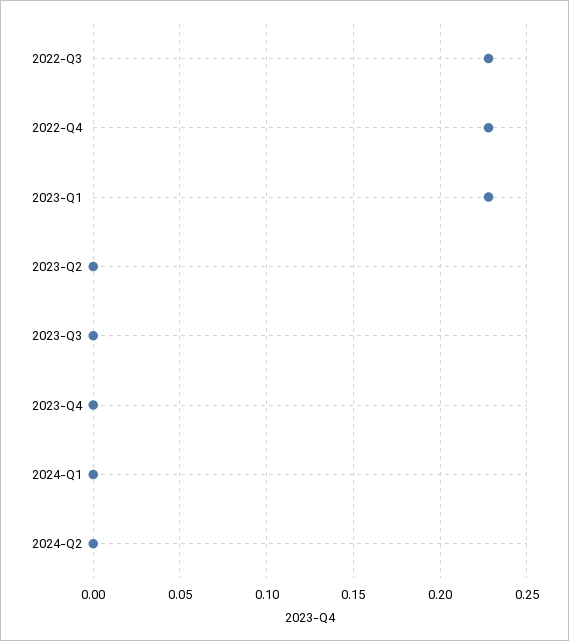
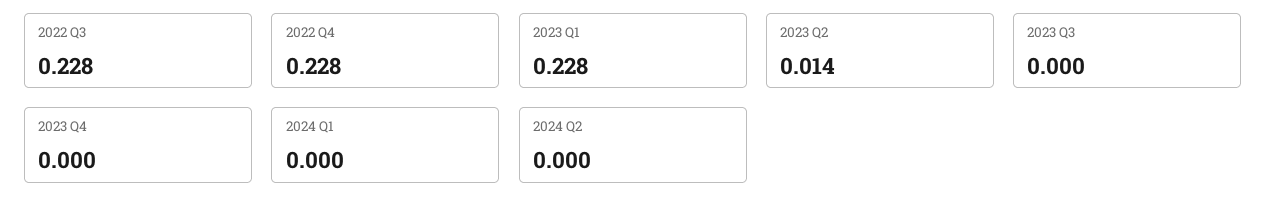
2023-Q2: 0 -> 0.014

